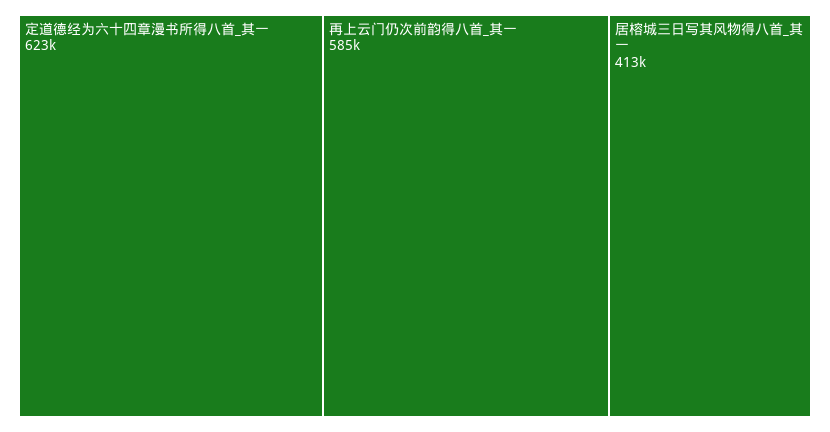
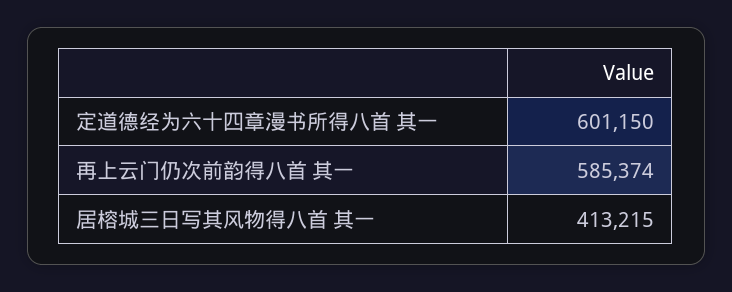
定道德经为六十四章漫书所得八首_其一: 623000 -> 601150

